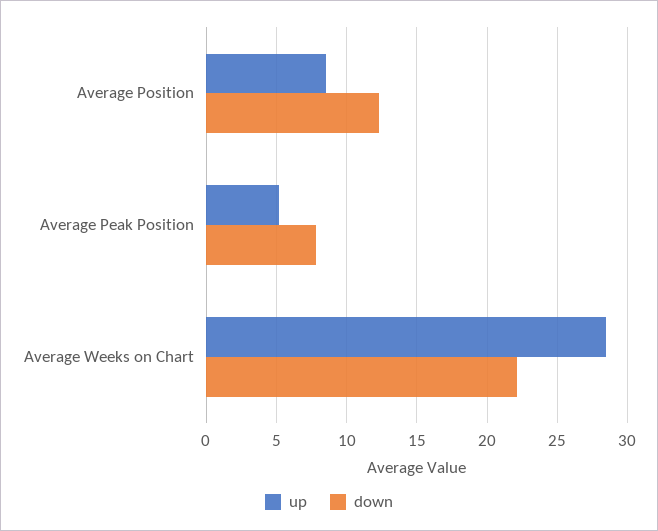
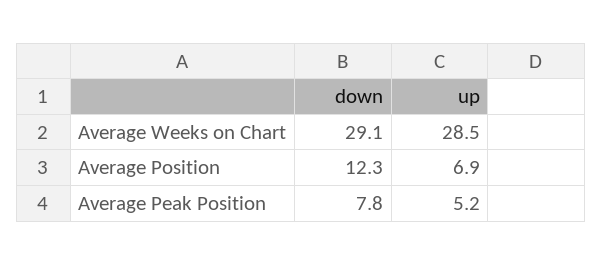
up, Average Position: 8.5 -> 6.9
down, Average Weeks on Chart: 22 -> 29.1

